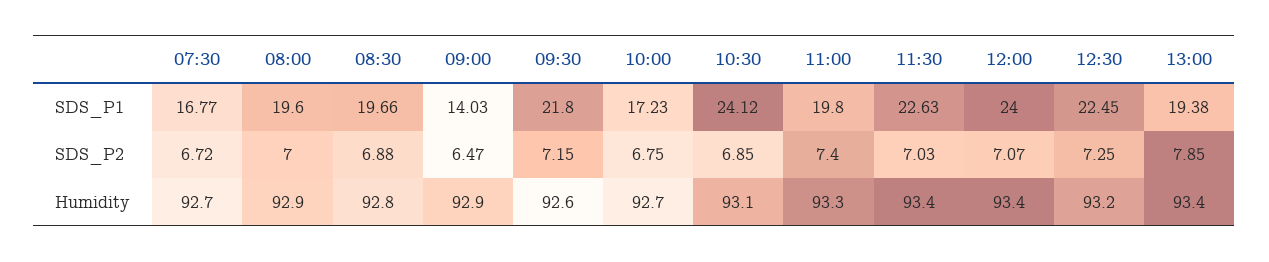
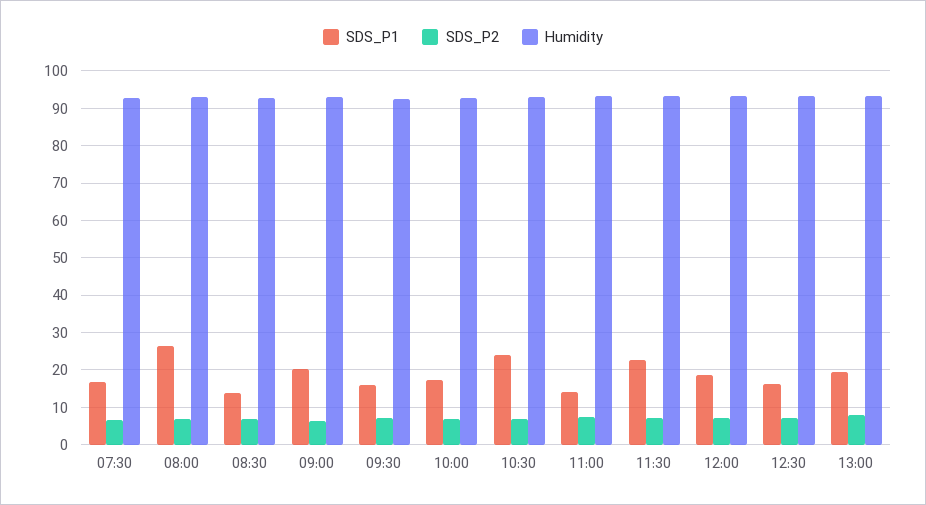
SDS_P1, 08:00: 19.6 -> 26
SDS_P1, 08:30: 19.66 -> 14
SDS_P1, 09:00: 14.03 -> 20
SDS_P1, 09:30: 21.8 -> 16
SDS_P1, 11:00: 19.8 -> 14
SDS_P1, 12:00: 24 -> 18
SDS_P1, 12:30: 22.45 -> 16

